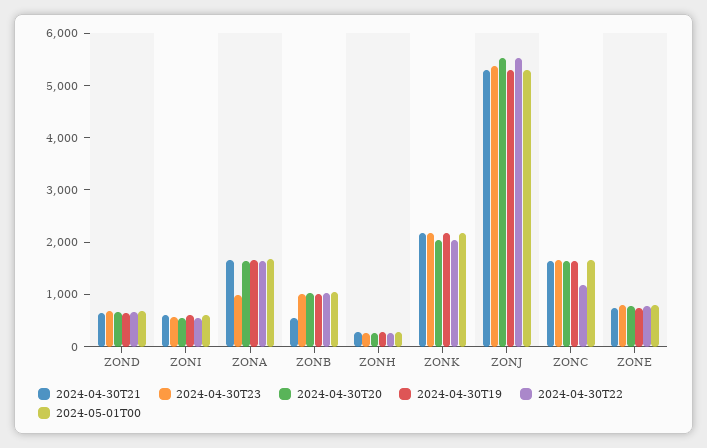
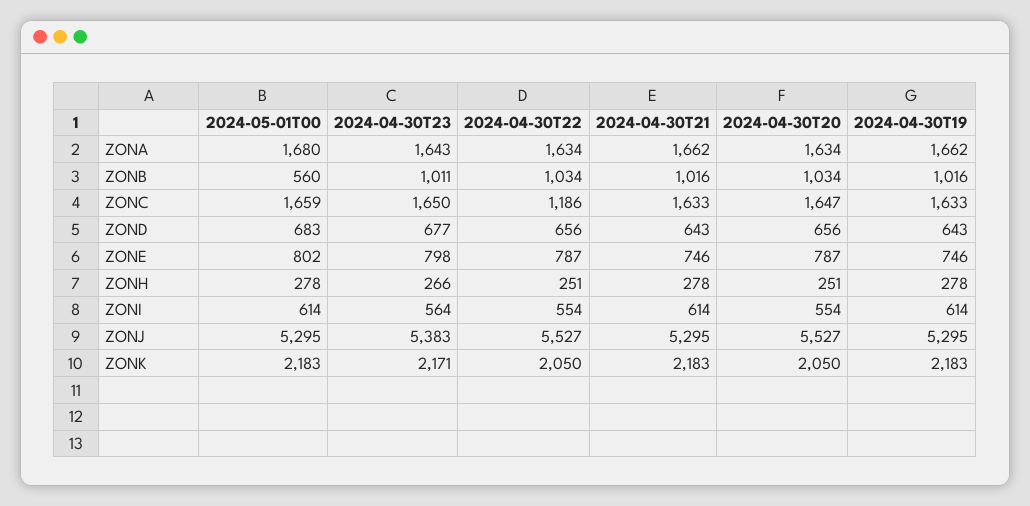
2024-04-30T23, ZONA: 1000 -> 1643
2024-04-30T21, ZONB: 600 -> 1016
2024-05-01T00, ZONB: 1000 -> 560

